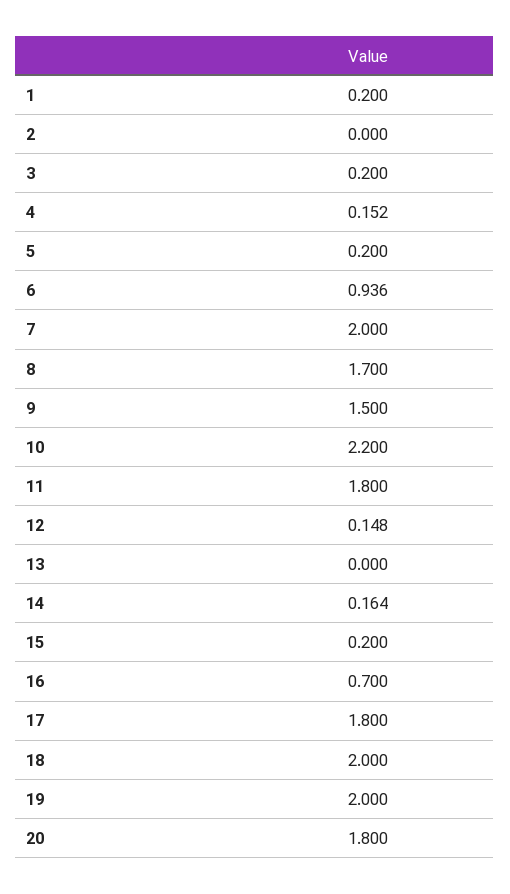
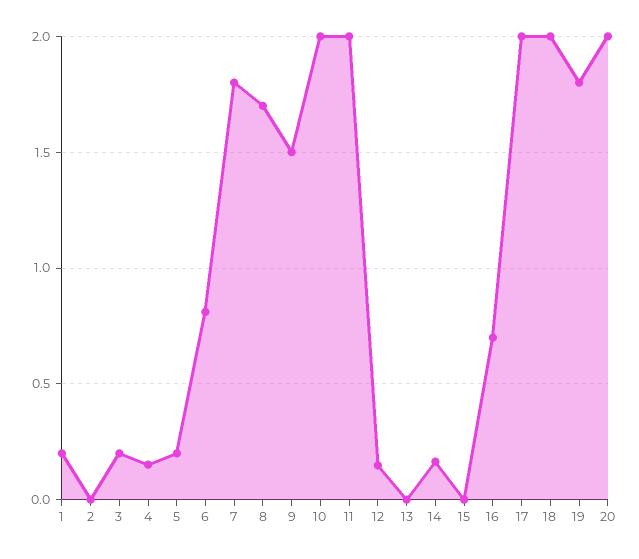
6: 0.936 -> 0.8
7: 2 -> 1.8
10: 2.2 -> 2
11: 1.8 -> 2
15: 0.2 -> 0
17: 1.8 -> 2
19: 2 -> 1.8
20: 1.8 -> 2

